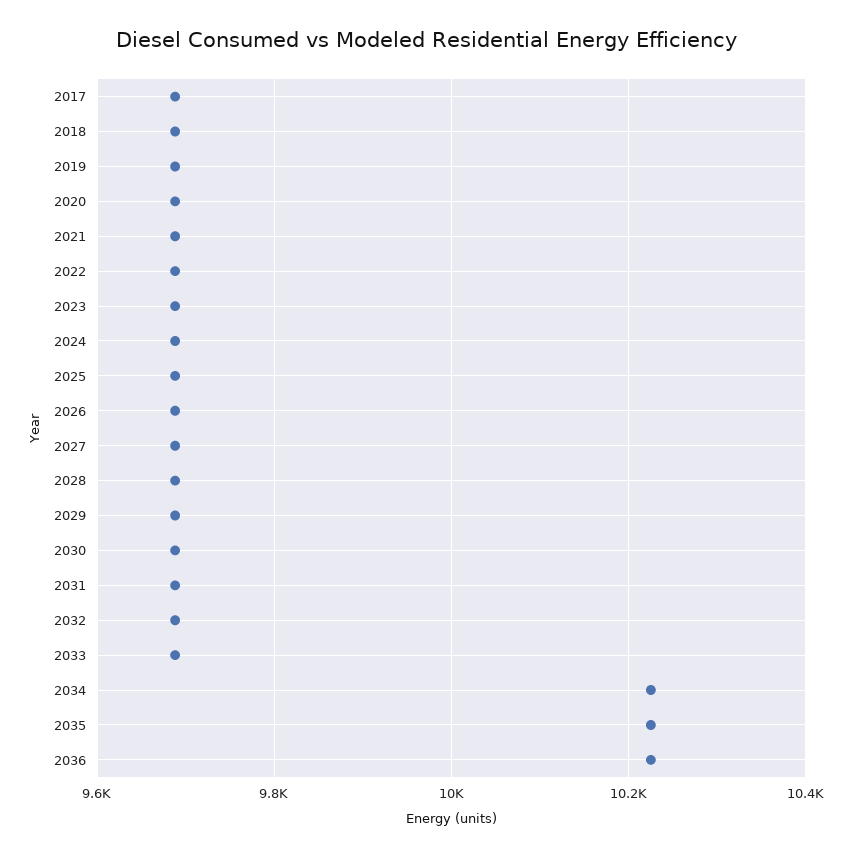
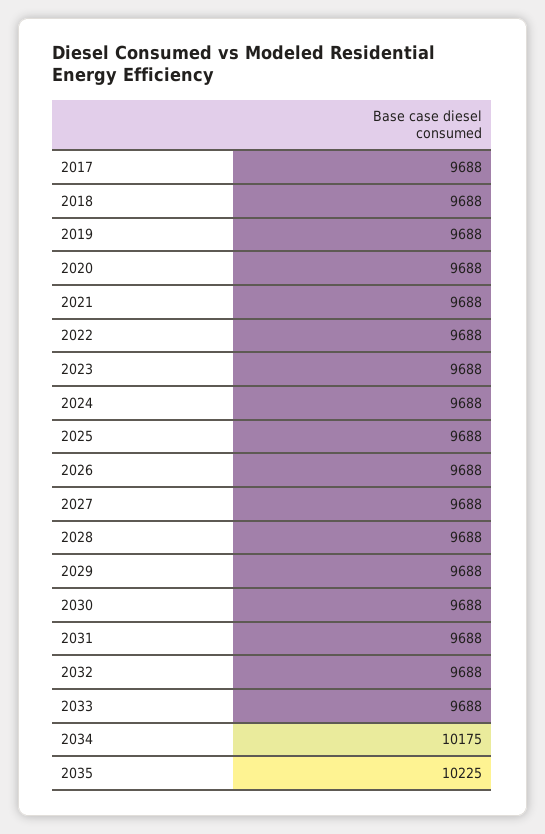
2034: 10220 -> 10175
2036: 10220 -> none

